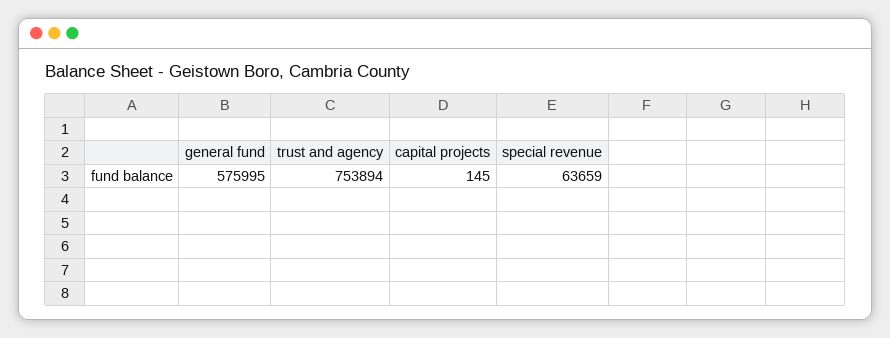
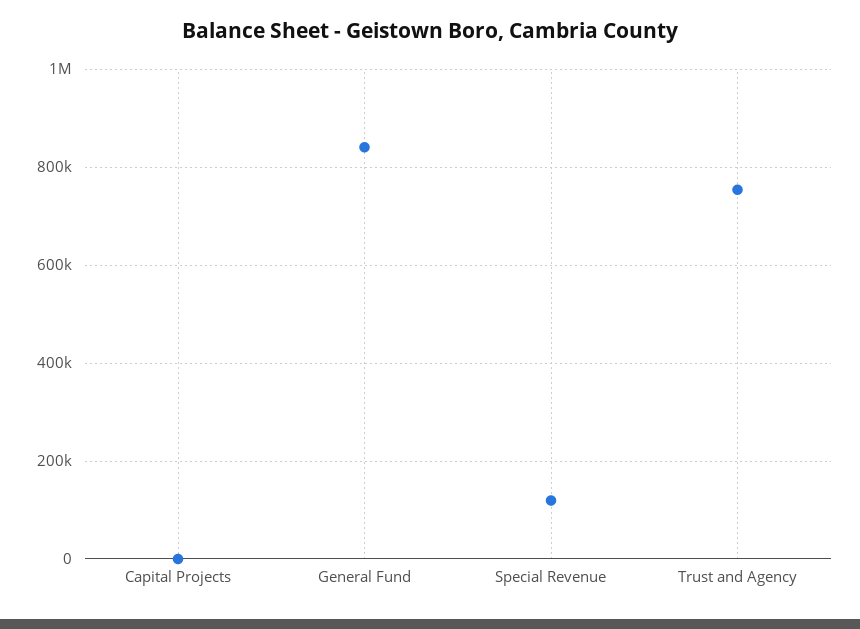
general fund: 575995 -> 840000
special revenue: 63659 -> 120000

